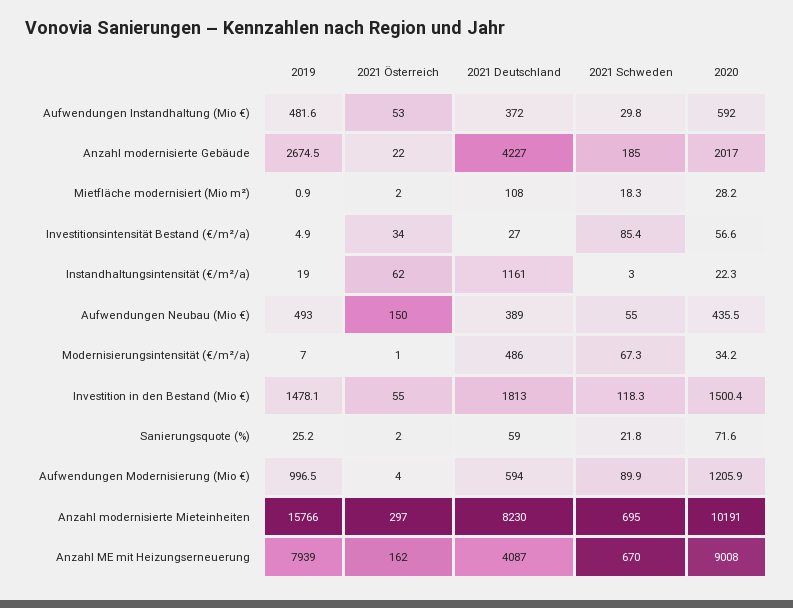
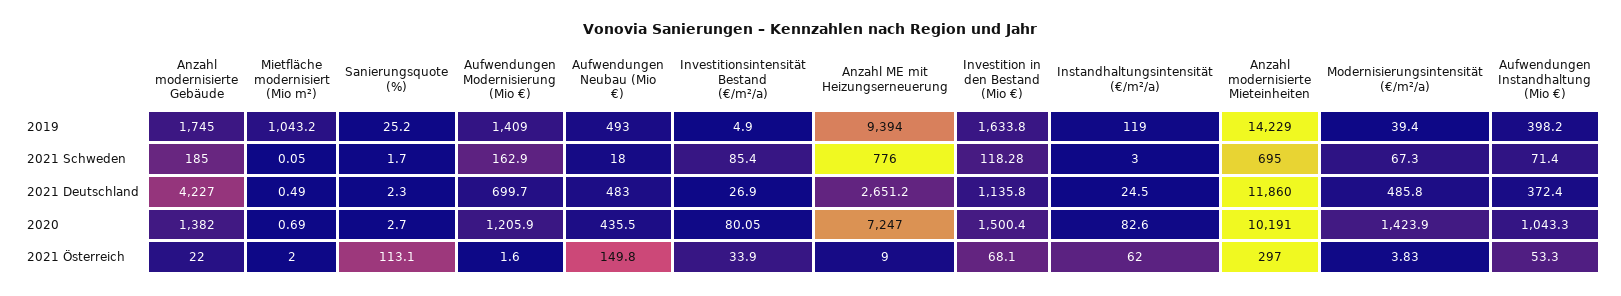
2019, Aufwendungen Instandhaltung (Mio €): 481.6 -> 398.2
2021 Schweden, Aufwendungen Instandhaltung (Mio €): 29.8 -> 71.4
2020, Aufwendungen Instandhaltung (Mio €): 592 -> 1043.3
2019, Anzahl modernisierte Gebäude: 2674.5 -> 1745
2020, Anzahl modernisierte Gebäude: 2017 -> 1382
2019, Mietfläche modernisiert (Mio m²): 0.9 -> 1043.2
2021 Deutschland, Mietfläche modernisiert (Mio m²): 108 -> 0.49
2021 Schweden, Mietfläche modernisiert (Mio m²): 18.3 -> 0.05
2020, Mietfläche modernisiert (Mio m²): 28.2 -> 0.69
2020, Investitionsintensität Bestand (€/m²/a): 56.6 -> 80.05
2019, Instandhaltungsintensität (€/m²/a): 19 -> 119
2021 Deutschland, Instandhaltungsintensität (€/m²/a): 1161 -> 24.5
2020, Instandhaltungsintensität (€/m²/a): 22.3 -> 82.6
2021 Deutschland, Aufwendungen Neubau (Mio €): 389 -> 483
2021 Schweden, Aufwendungen Neubau (Mio €): 55 -> 18
2019, Modernisierungsintensität (€/m²/a): 7 -> 39.4
2021 Österreich, Modernisierungsintensität (€/m²/a): 1 -> 3.83
2020, Modernisierungsintensität (€/m²/a): 34.2 -> 1423.9
2019, Investition in den Bestand (Mio €): 1478.1 -> 1633.8
2021 Österreich, Investition in den Bestand (Mio €): 55 -> 68.1
2021 Deutschland, Investition in den Bestand (Mio €): 1813 -> 1135.8
2021 Österreich, Sanierungsquote (%): 2 -> 113.1
2021 Deutschland, Sanierungsquote (%): 59 -> 2.3
2021 Schweden, Sanierungsquote (%): 21.8 -> 1.7
2020, Sanierungsquote (%): 71.6 -> 2.7
2019, Aufwendungen Modernisierung (Mio €): 996.5 -> 1409
2021 Österreich, Aufwendungen Modernisierung (Mio €): 4 -> 1.6
2021 Deutschland, Aufwendungen Modernisierung (Mio €): 594 -> 699.7
2021 Schweden, Aufwendungen Modernisierung (Mio €): 89.9 -> 162.9
2019, Anzahl modernisierte Mieteinheiten: 15766 -> 14229
2021 Deutschland, Anzahl modernisierte Mieteinheiten: 8230 -> 11860
2019, Anzahl ME mit Heizungserneuerung: 7939 -> 9394
2021 Österreich, Anzahl ME mit Heizungserneuerung: 162 -> 9
2021 Deutschland, Anzahl ME mit Heizungserneuerung: 4087 -> 2651.2
2021 Schweden, Anzahl ME mit Heizungserneuerung: 670 -> 776
2020, Anzahl ME mit Heizungserneuerung: 9008 -> 7247

